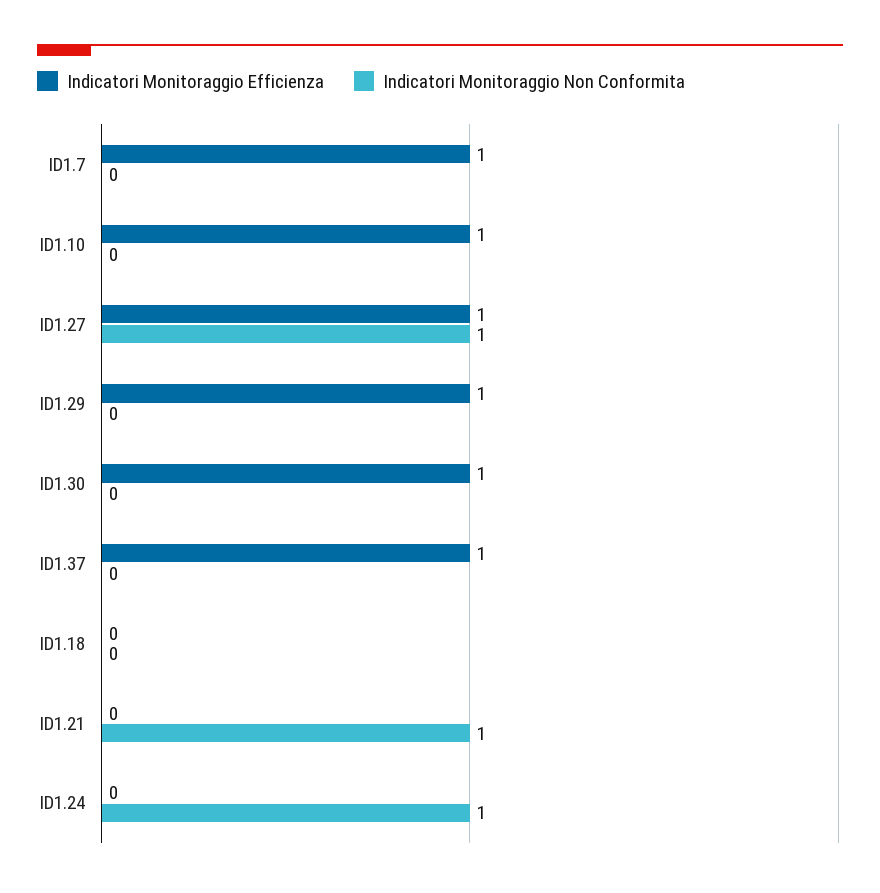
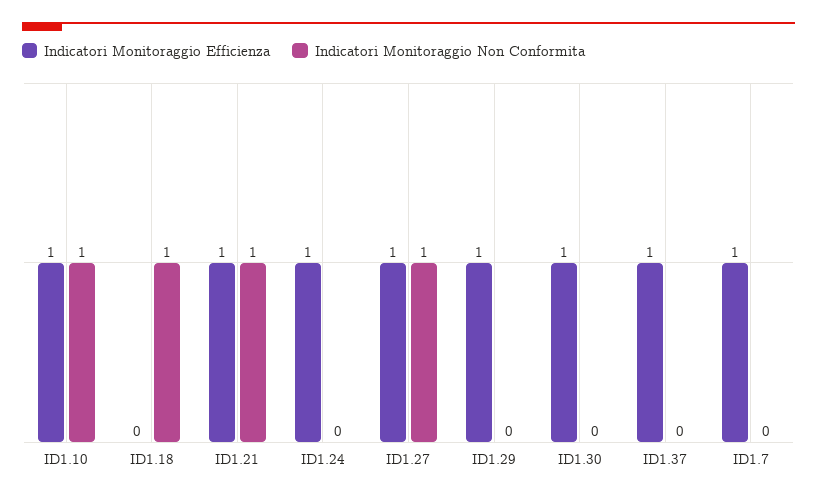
Indicatori Monitoraggio Non Conformita, ID1.10: 0 -> 1
Indicatori Monitoraggio Non Conformita, ID1.18: 0 -> 1
Indicatori Monitoraggio Efficienza, ID1.21: 0 -> 1
Indicatori Monitoraggio Efficienza, ID1.24: 0 -> 1
Indicatori Monitoraggio Non Conformita, ID1.24: 1 -> 0

